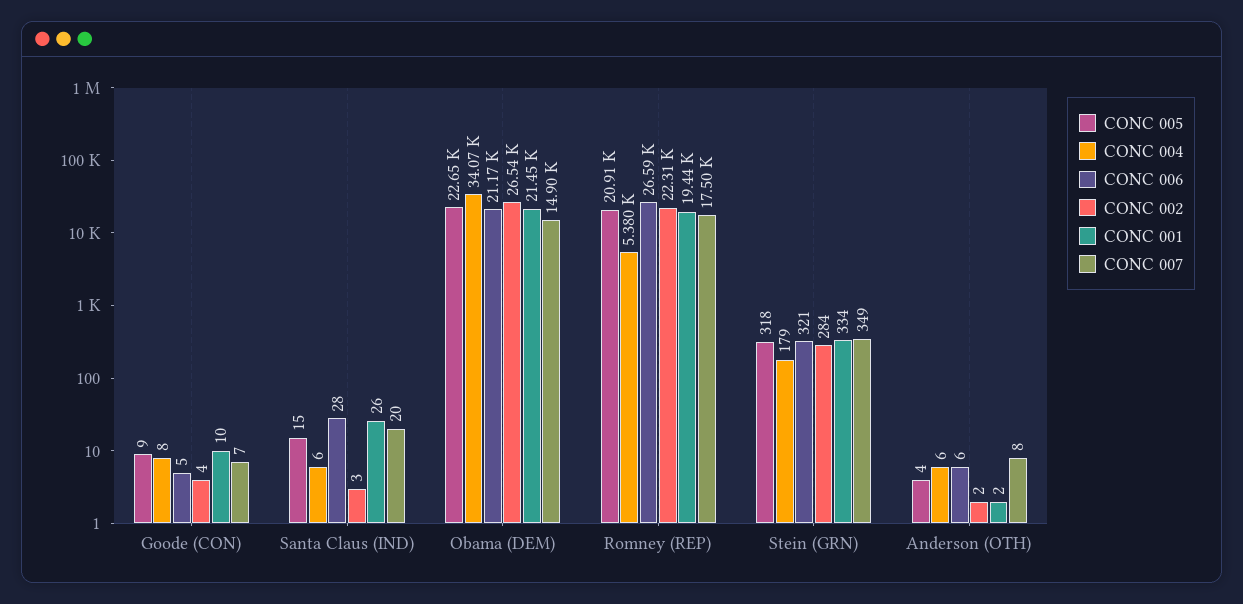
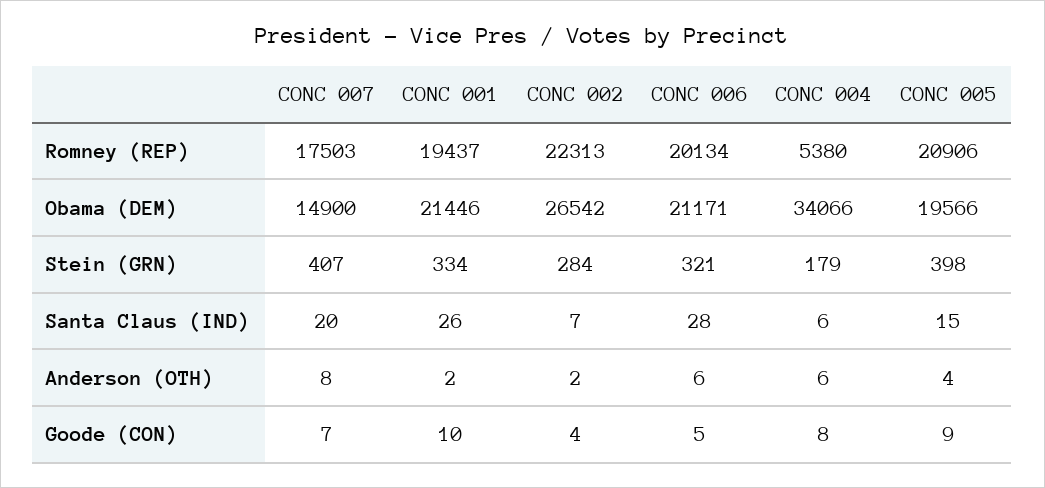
CONC 002, Santa Claus (IND): 3 -> 7
CONC 005, Obama (DEM): 22650 -> 19566
CONC 006, Romney (REP): 26590 -> 20134
CONC 005, Stein (GRN): 318 -> 398
CONC 007, Stein (GRN): 349 -> 407

